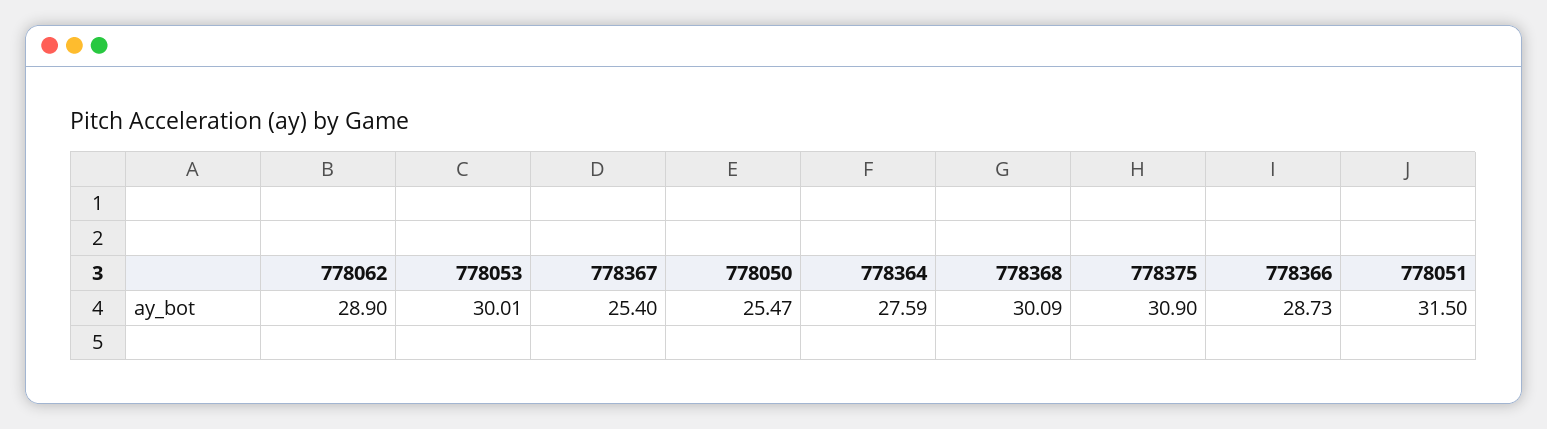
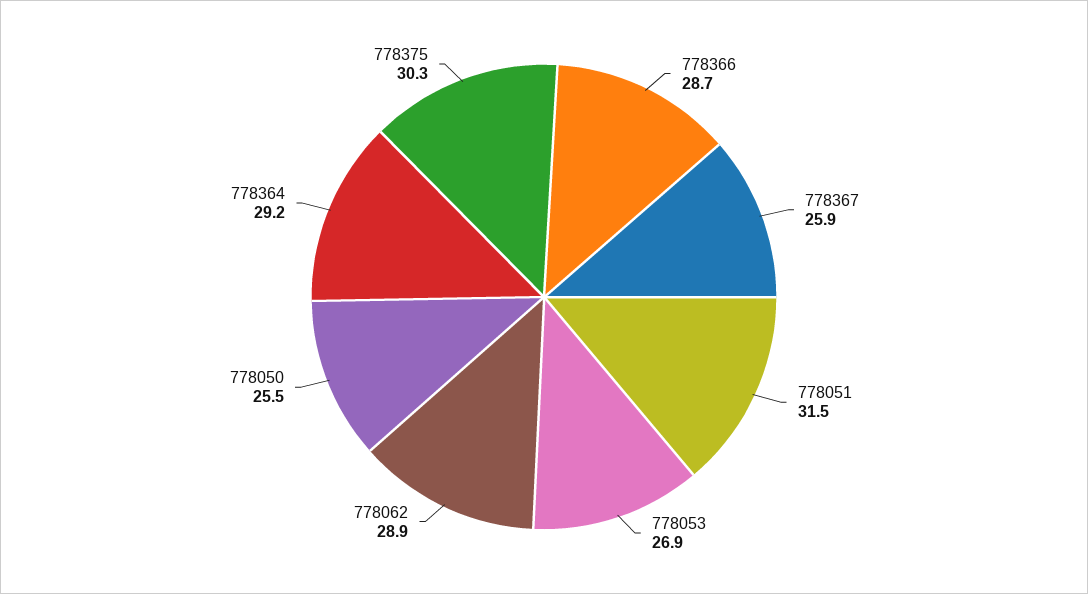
778053: 30.01 -> 26.9
778367: 25.4 -> 25.9
778364: 27.59 -> 29.2
778368: 30.09 -> none
778375: 30.9 -> 30.3

